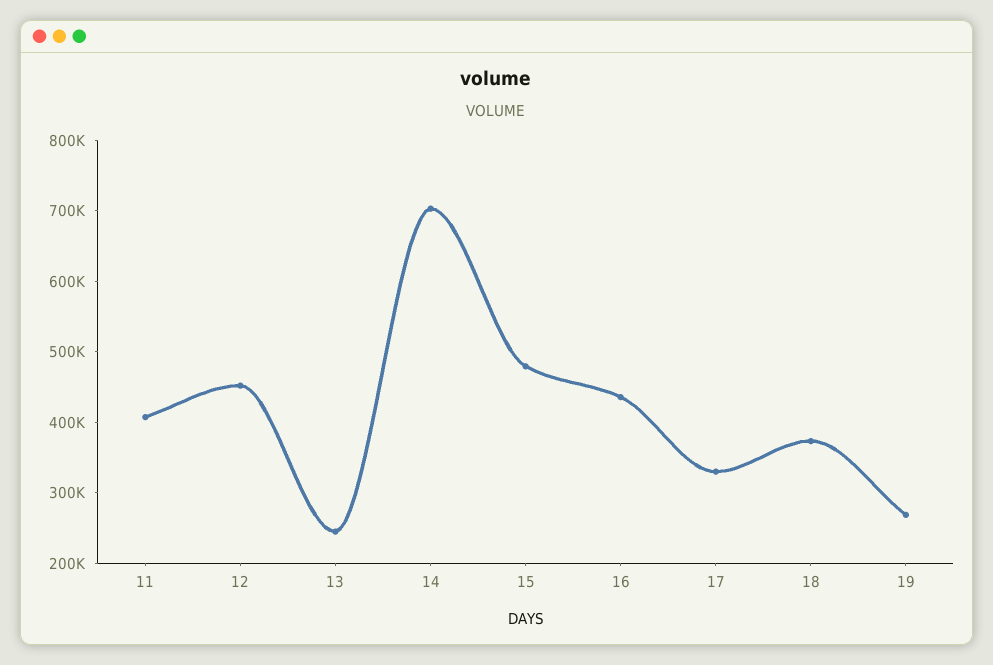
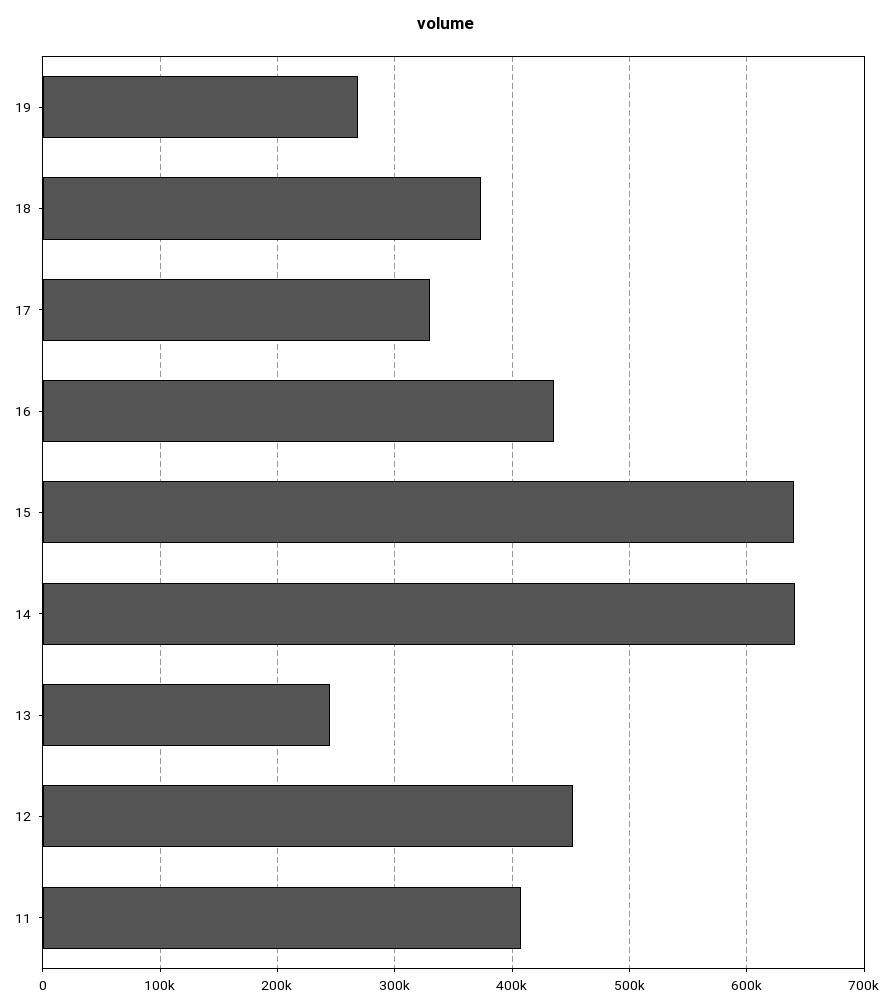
14: 700000 -> 640000
15: 480000 -> 640000

